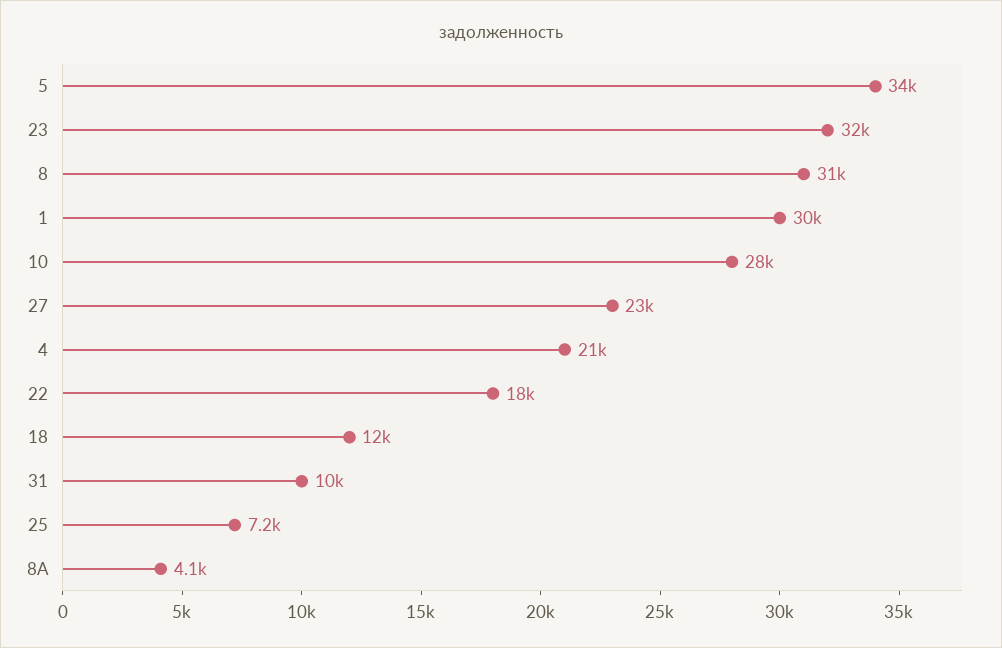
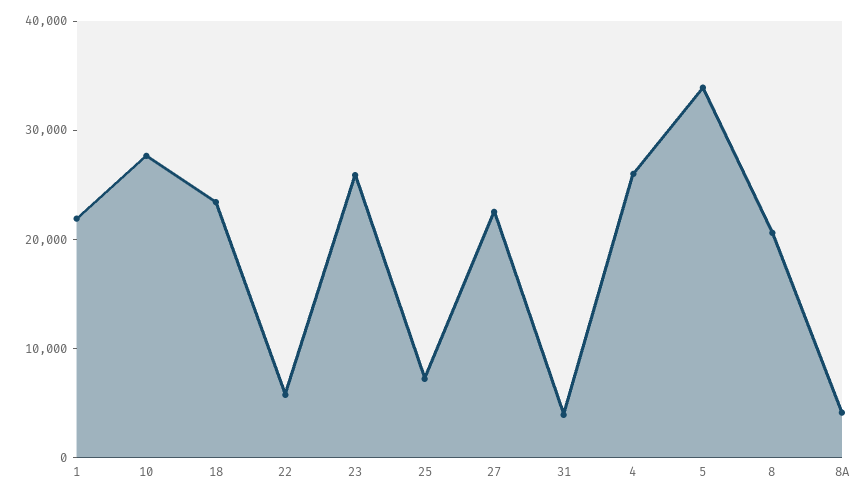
23: 32000 -> 26000
8: 31000 -> 20000
1: 30000 -> 22000
4: 21000 -> 26000
22: 18000 -> 6000
18: 12000 -> 24000
31: 10000 -> 4000

